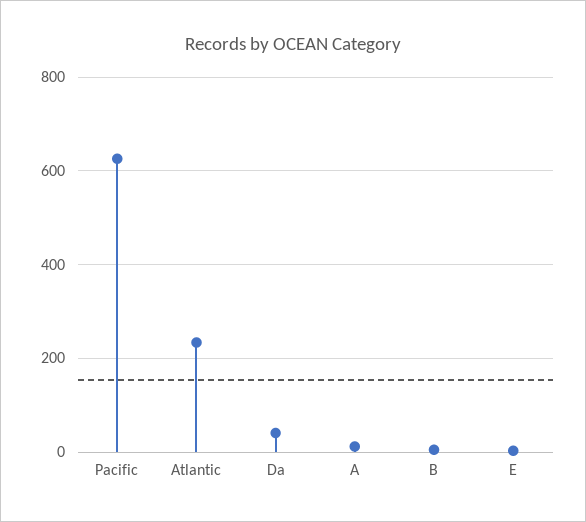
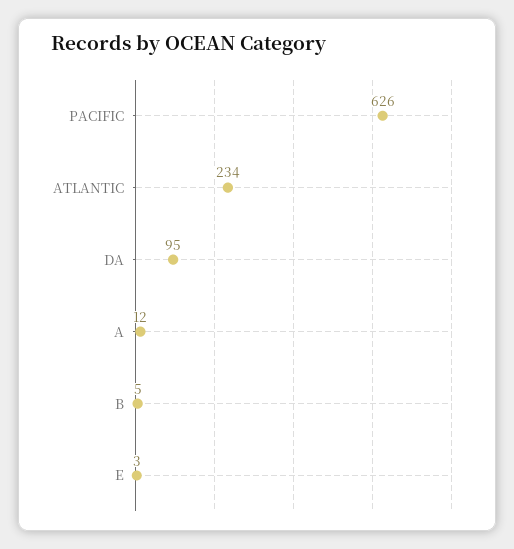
Da: 40 -> 95

